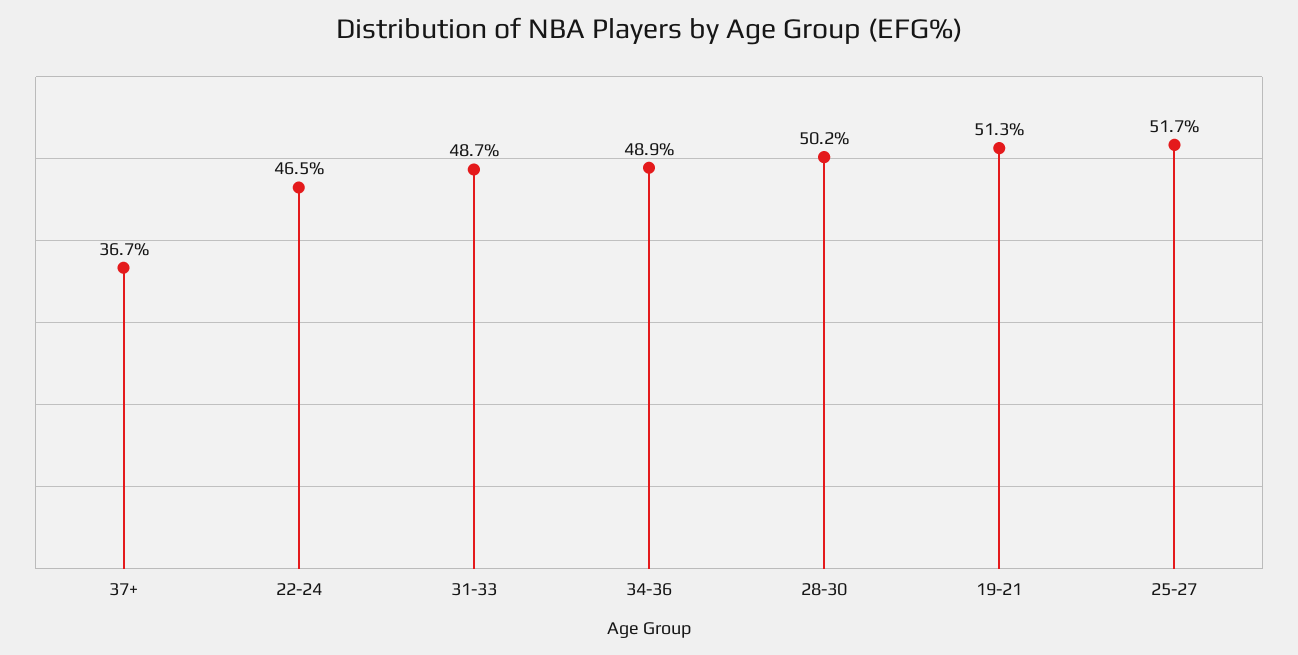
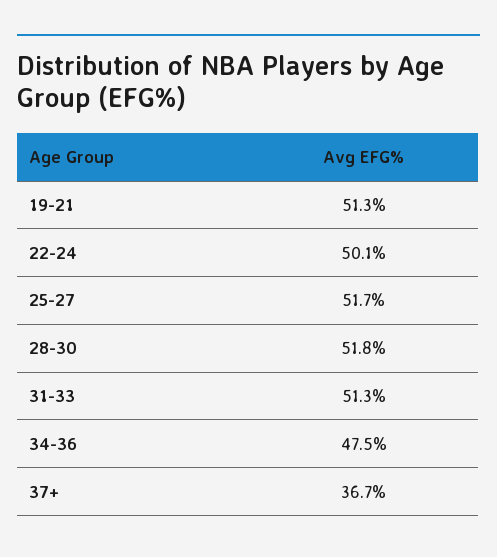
22-24: 46.5 -> 50.1
31-33: 48.7 -> 51.3
34-36: 48.9 -> 47.5
28-30: 50.2 -> 51.8

